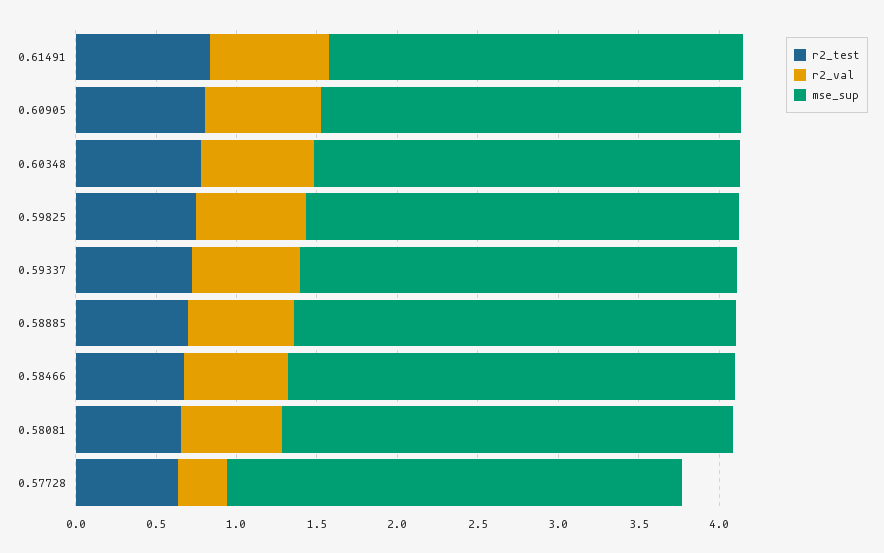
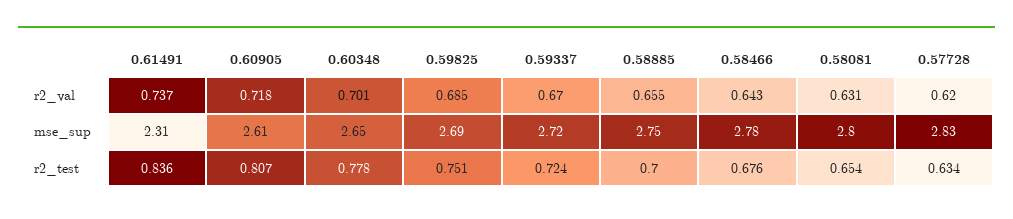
mse_sup, 0.61491: 2.6 -> 2.31
r2_val, 0.57728: 0.3 -> 0.62

